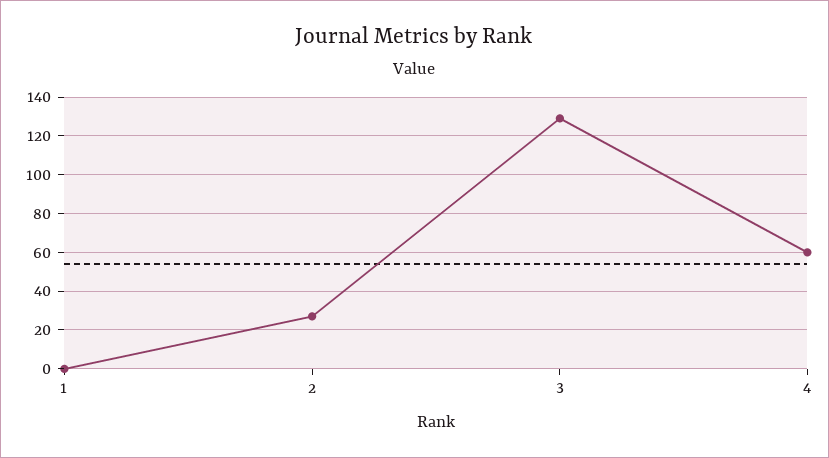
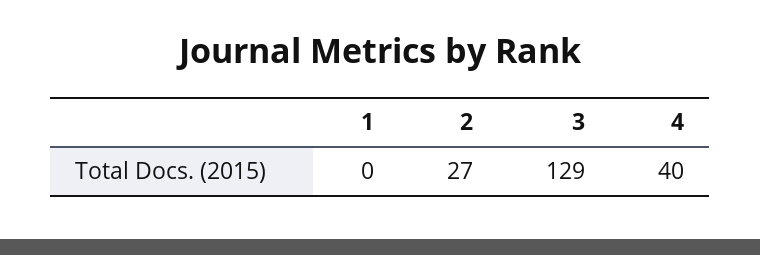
4: 60 -> 40

